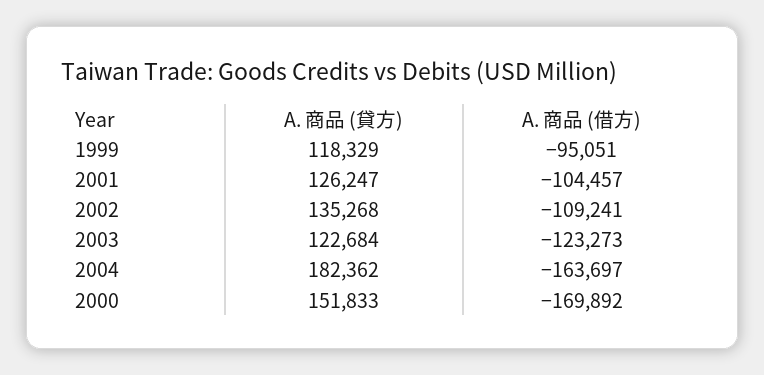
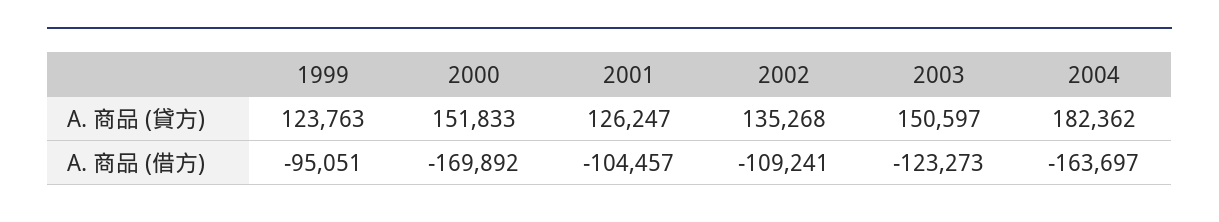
A. 商品 (貸方), 1999: 118329 -> 123763
A. 商品 (貸方), 2003: 122684 -> 150597

